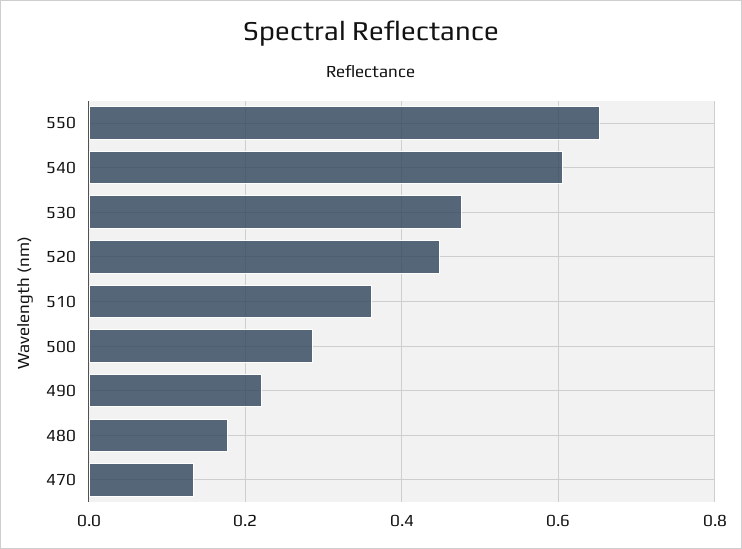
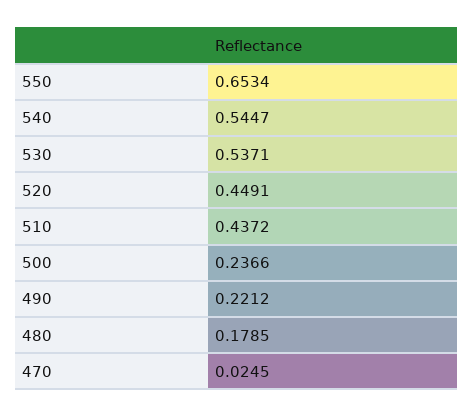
540: 0.6 -> 0.5447
530: 0.48 -> 0.5371
510: 0.36 -> 0.4372
500: 0.28 -> 0.2366
470: 0.14 -> 0.0245

